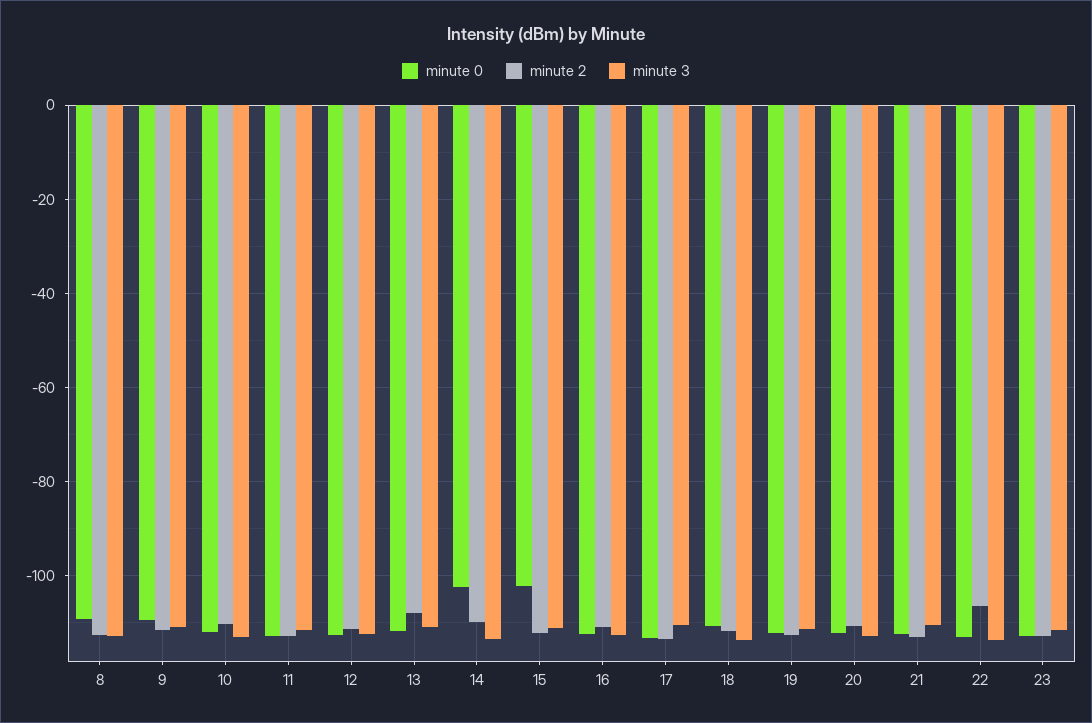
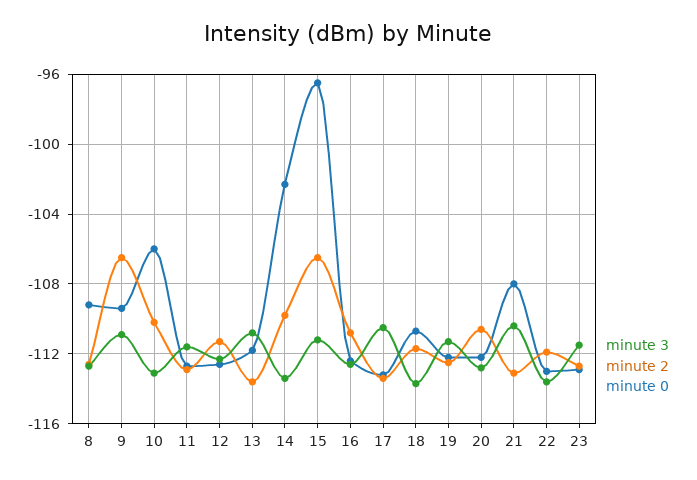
minute 2, 9: -112 -> -106.5
minute 0, 10: -112 -> -106
minute 2, 13: -108 -> -113.5
minute 0, 15: -102 -> -96.5
minute 2, 15: -112 -> -106.5
minute 0, 21: -112 -> -108
minute 2, 22: -106 -> -112

